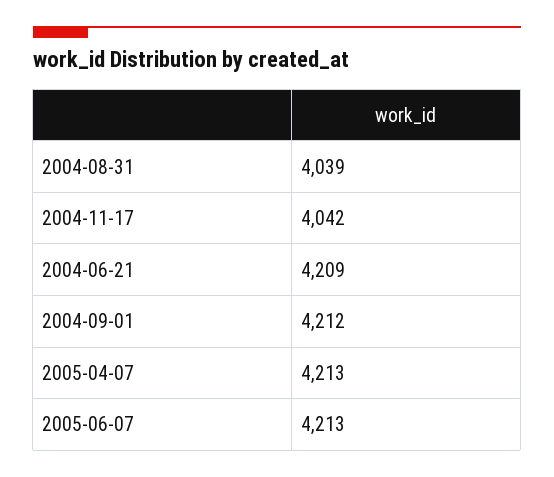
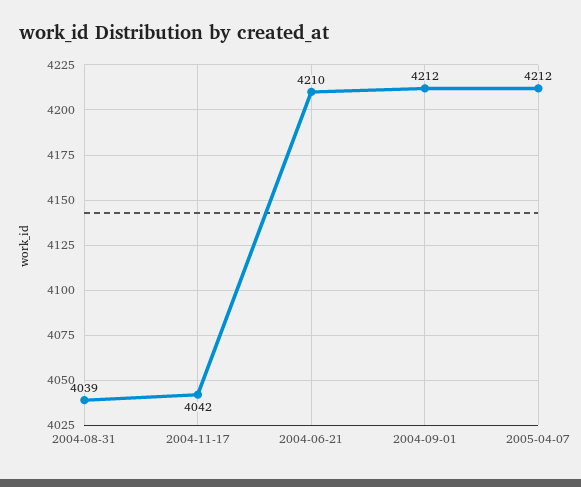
2004-06-21: 4209 -> 4210
2005-04-07: 4213 -> 4212
2005-06-07: 4213 -> none

